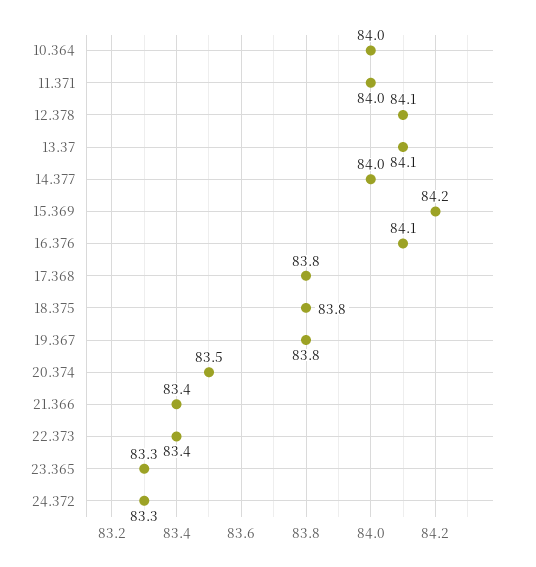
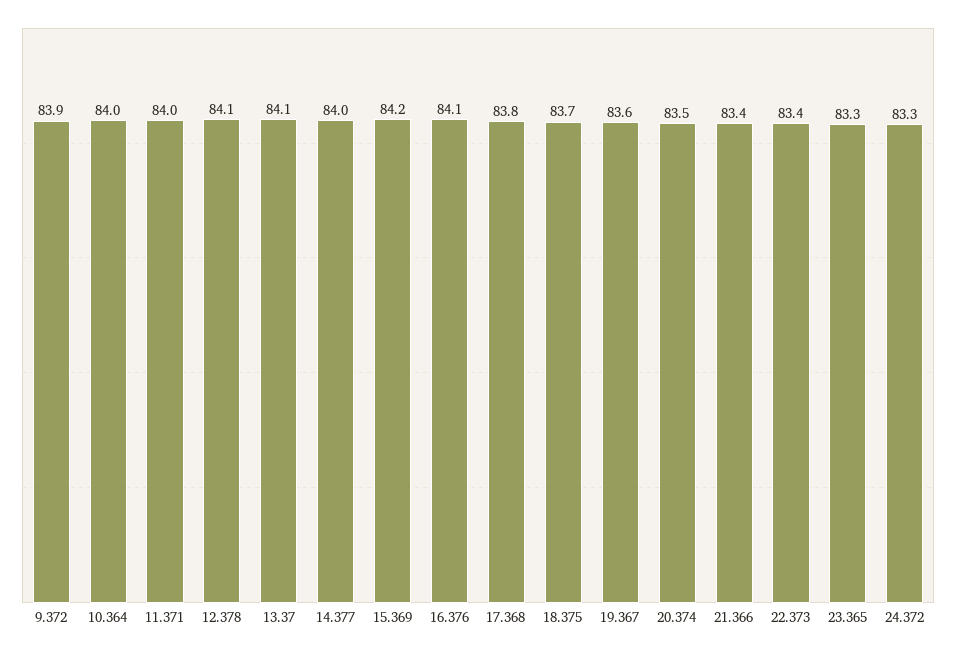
18.375: 83.8 -> 83.7
19.367: 83.8 -> 83.6
9.372: none -> 83.9

